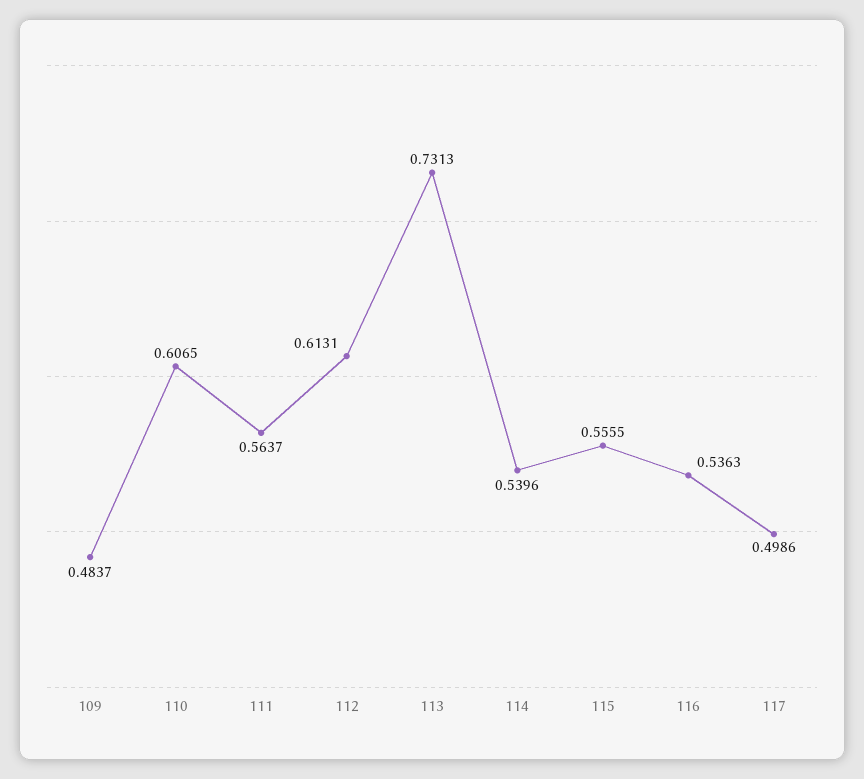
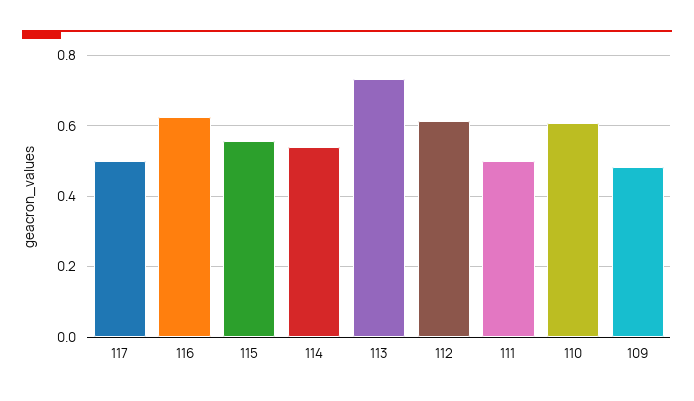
111: 0.5637 -> 0.5
116: 0.5363 -> 0.62

